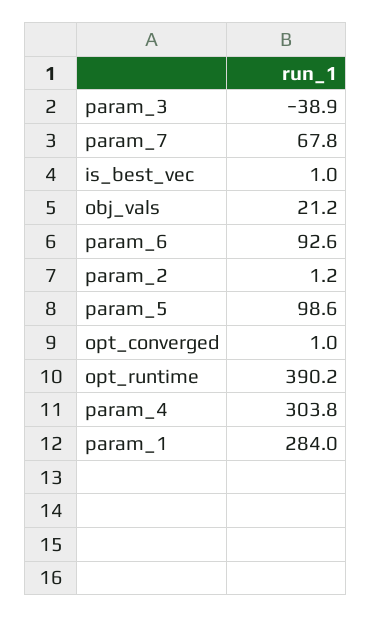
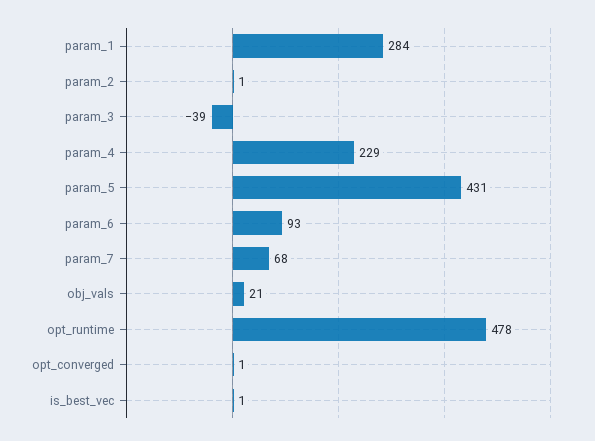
param_5: 98.6 -> 431
opt_runtime: 390.2 -> 478
param_4: 303.8 -> 229

